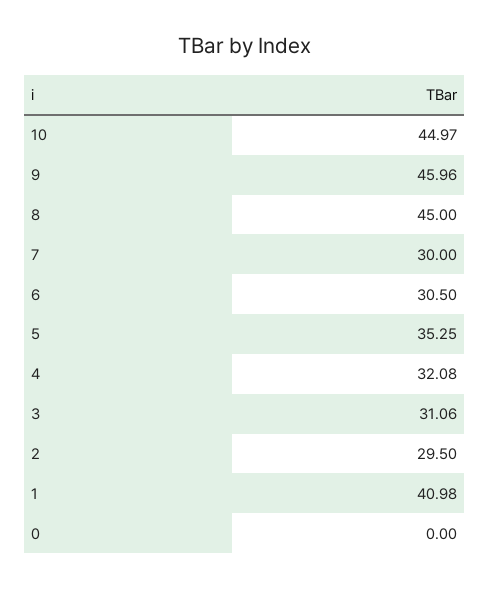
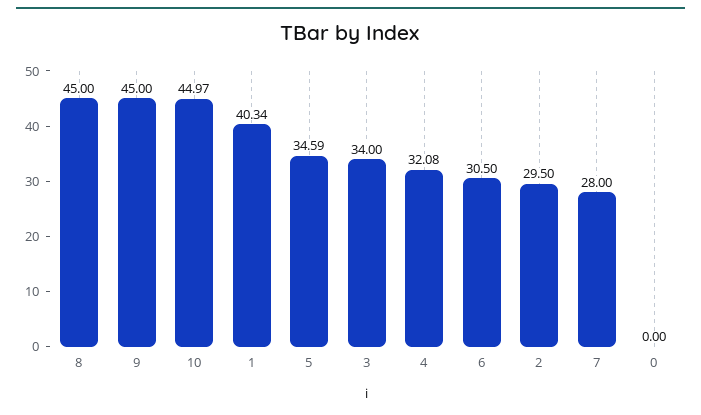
9: 45.96 -> 45
7: 30 -> 28
5: 35.25 -> 34.59
3: 31.06 -> 34
1: 40.98 -> 40.34

